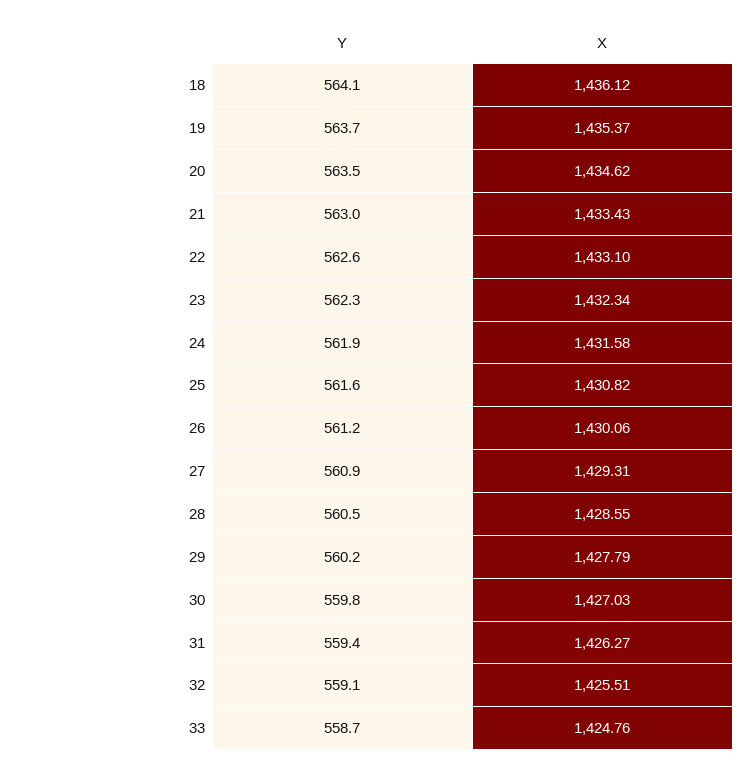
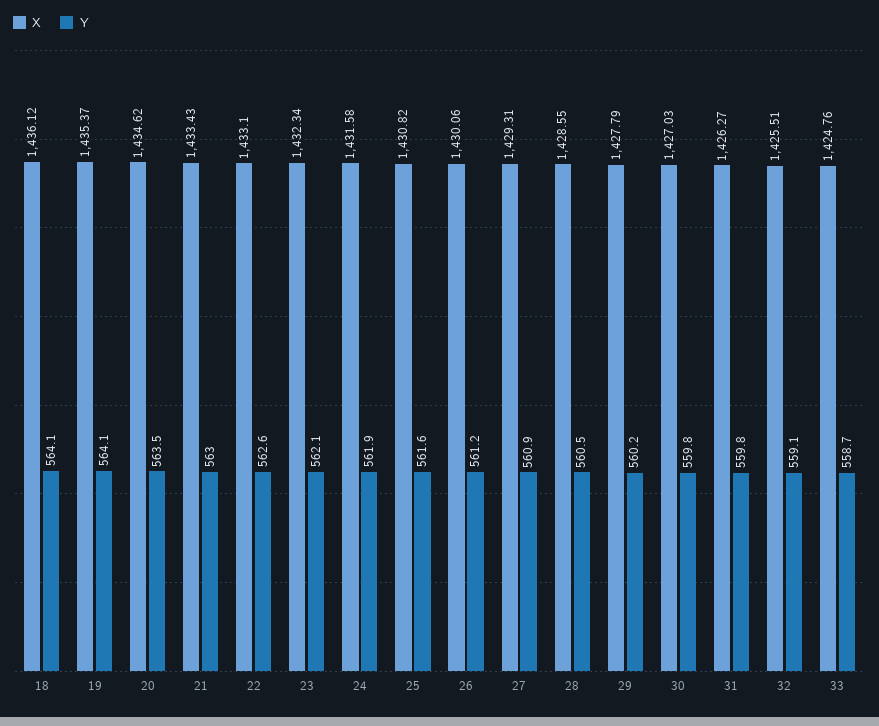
Y, 19: 563.7 -> 564.1
Y, 23: 562.3 -> 562.1
Y, 31: 559.4 -> 559.8

